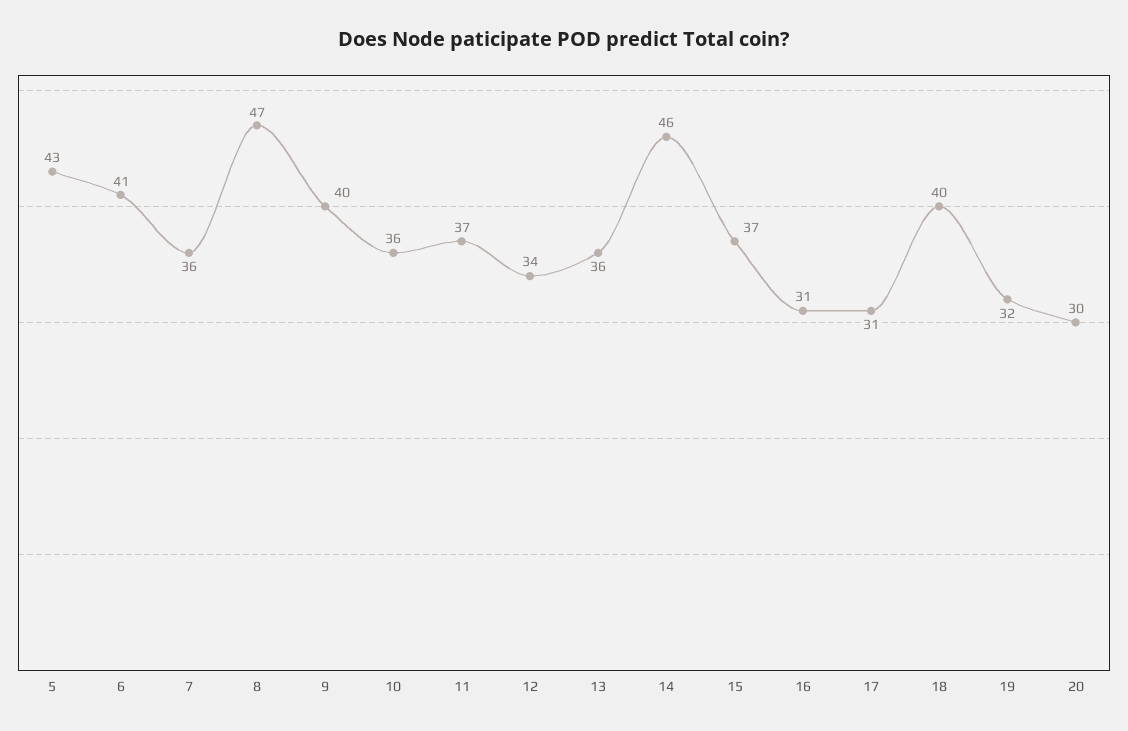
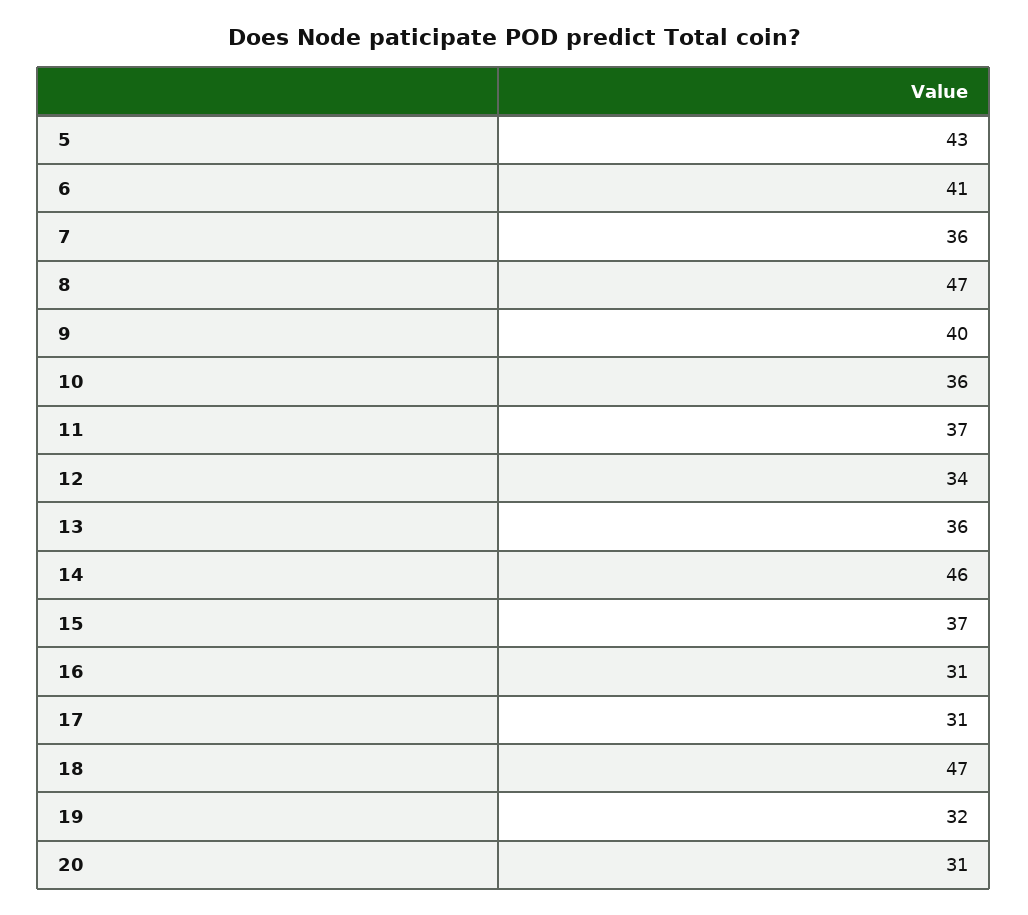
18: 40 -> 47
20: 30 -> 31

